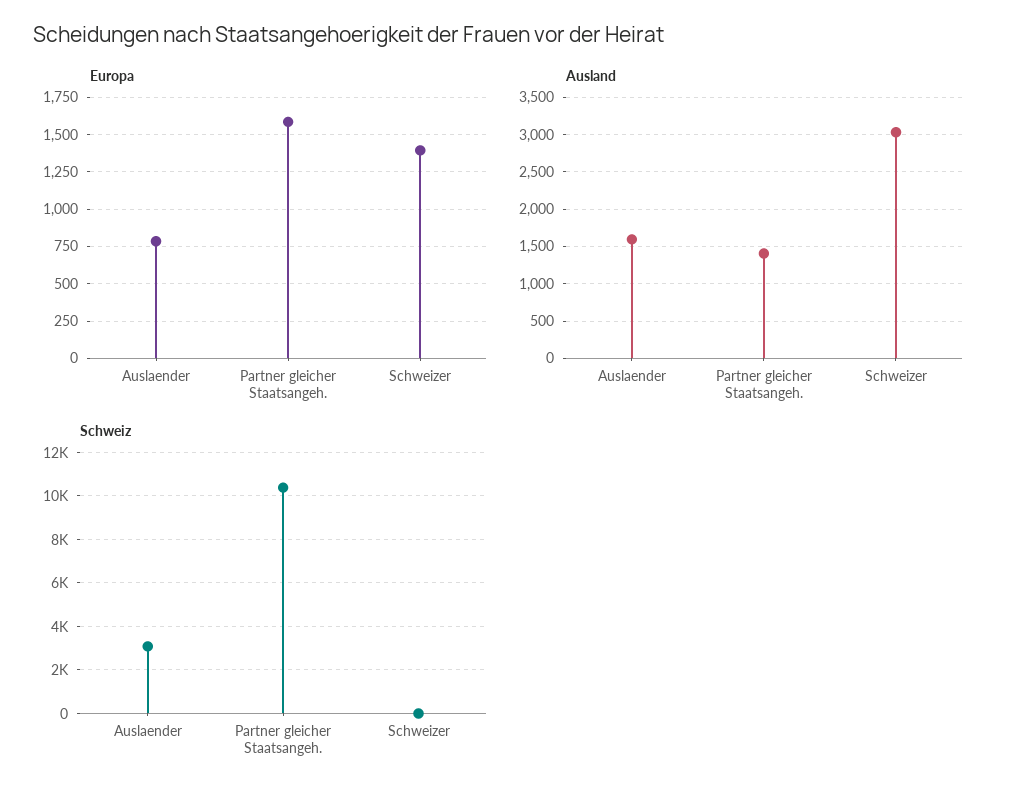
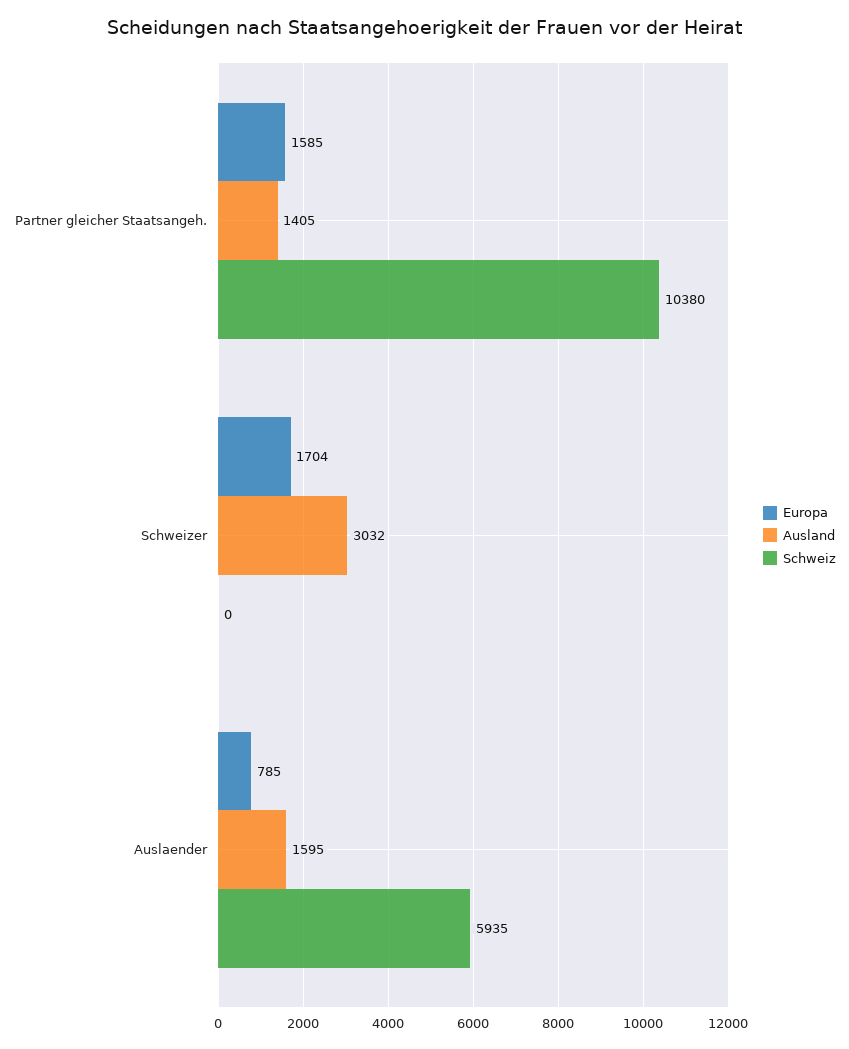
Europa, Schweizer: 1400 -> 1704
Schweiz, Auslaender: 3000 -> 5935

